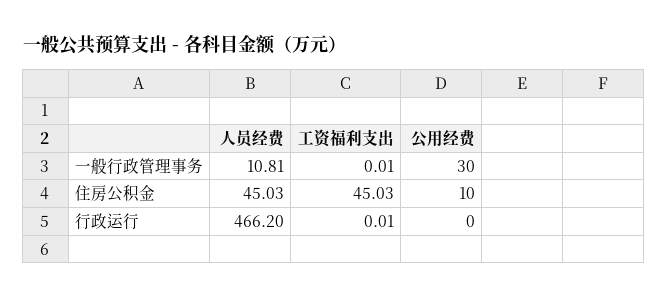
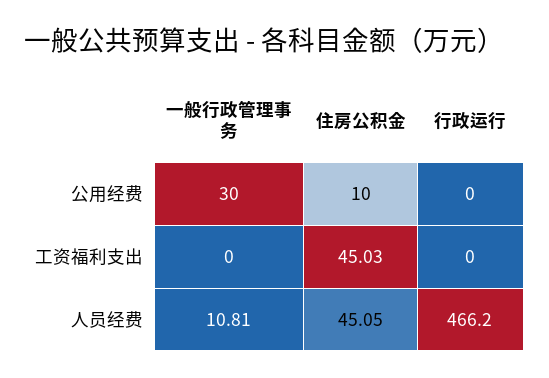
工资福利支出, 一般行政管理事务: 0.01 -> 0
人员经费, 住房公积金: 45.03 -> 45.05
工资福利支出, 行政运行: 0.01 -> 0

